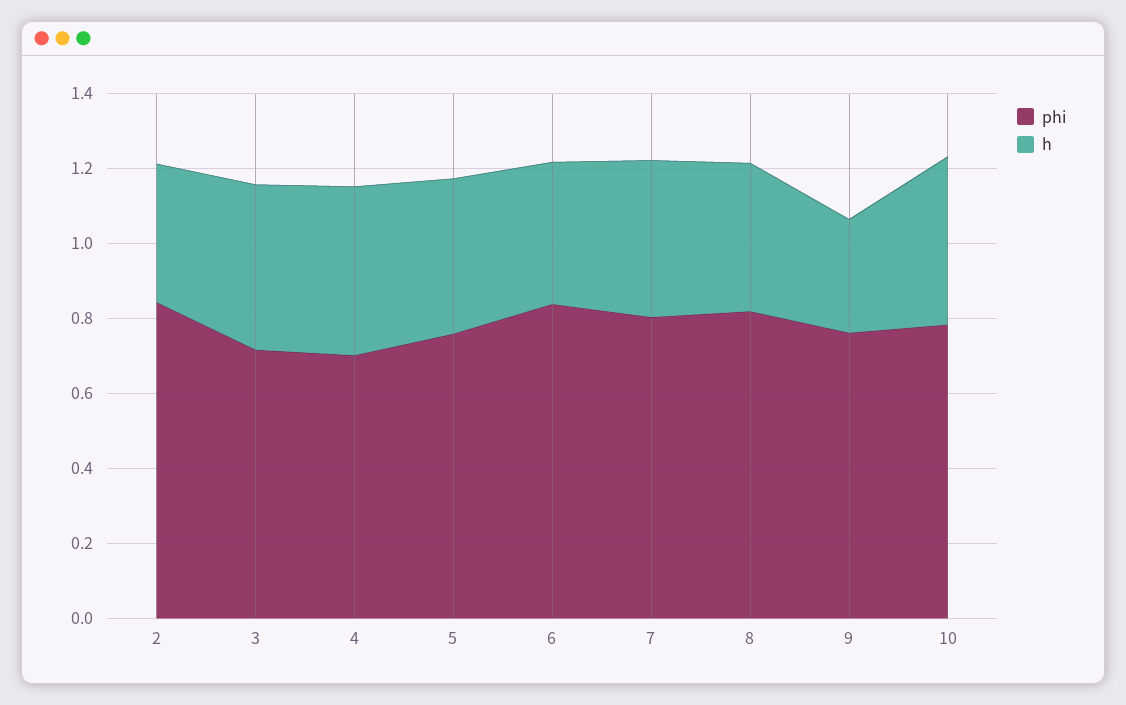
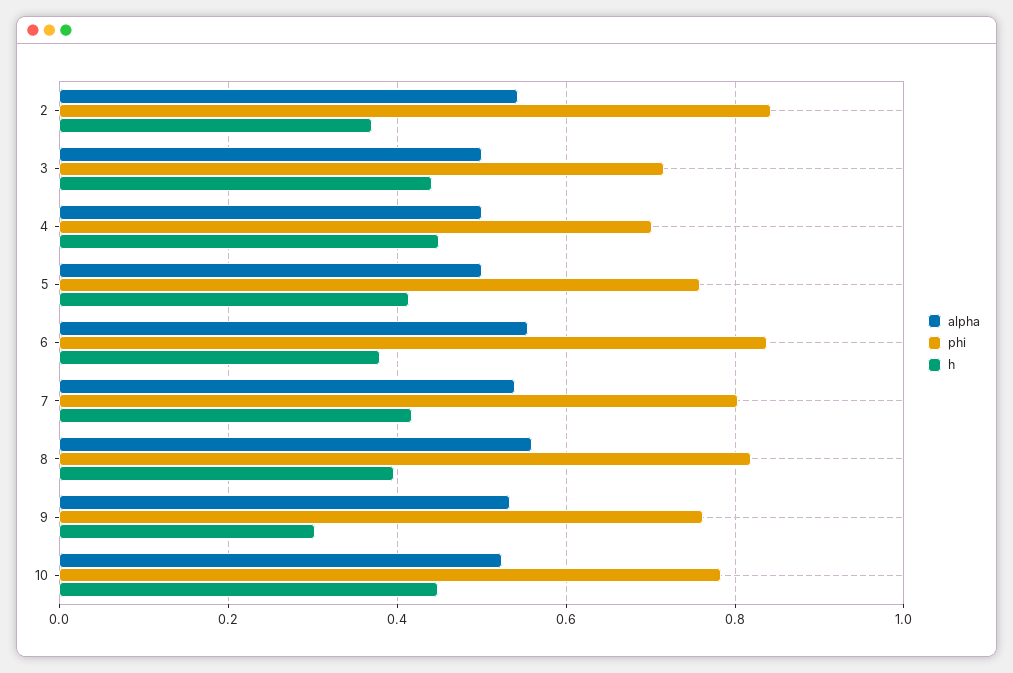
alpha, 2: none -> 0.54
alpha, 3: none -> 0.5
alpha, 4: none -> 0.5
alpha, 5: none -> 0.5
alpha, 6: none -> 0.56
alpha, 7: none -> 0.54
alpha, 8: none -> 0.56
alpha, 9: none -> 0.54
alpha, 10: none -> 0.52

